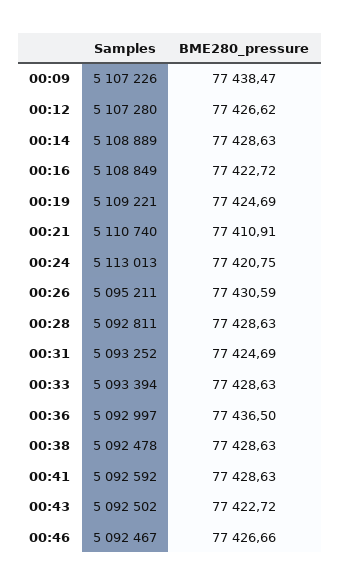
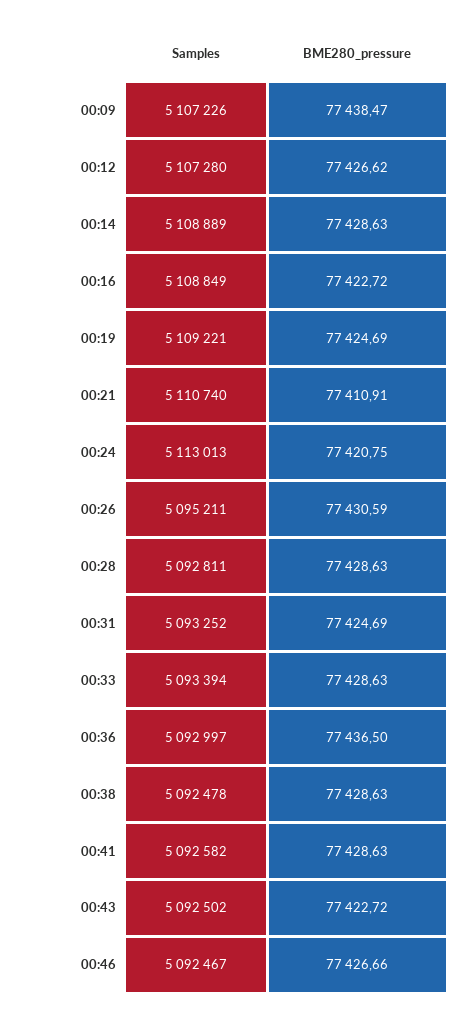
Samples, 00:41: 5092592 -> 5092582

